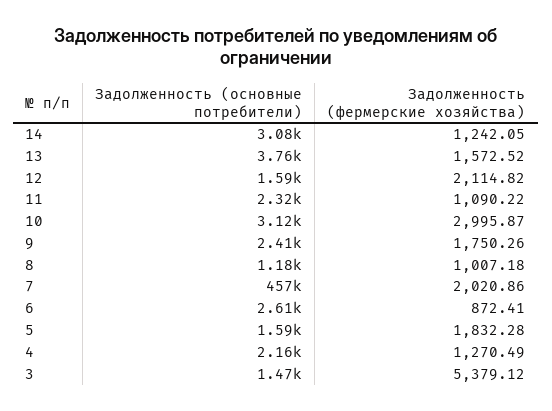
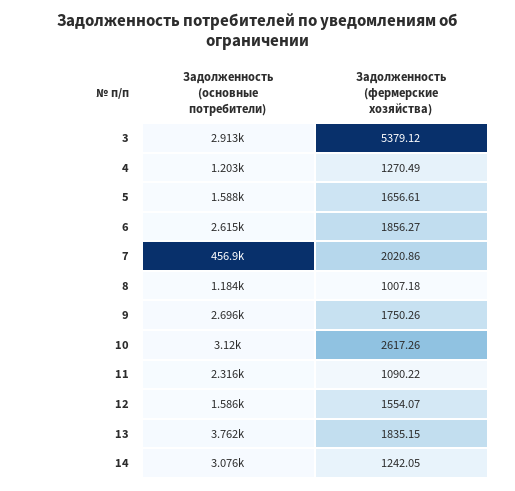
Задолженность (фермерские хозяйства), 13: 1572.52 -> 1835.15
Задолженность (фермерские хозяйства), 12: 2114.82 -> 1554.07
Задолженность (фермерские хозяйства), 10: 2995.87 -> 2617.26
Задолженность (основные потребители), 9: 2410 -> 2696
Задолженность (фермерские хозяйства), 6: 872.41 -> 1856.27
Задолженность (фермерские хозяйства), 5: 1832.28 -> 1656.61
Задолженность (основные потребители), 4: 2160 -> 1203
Задолженность (основные потребители), 3: 1470 -> 2913

